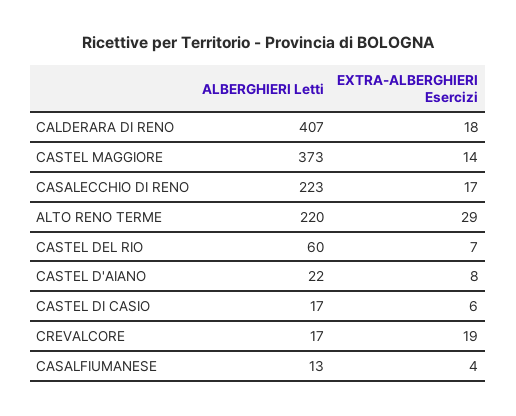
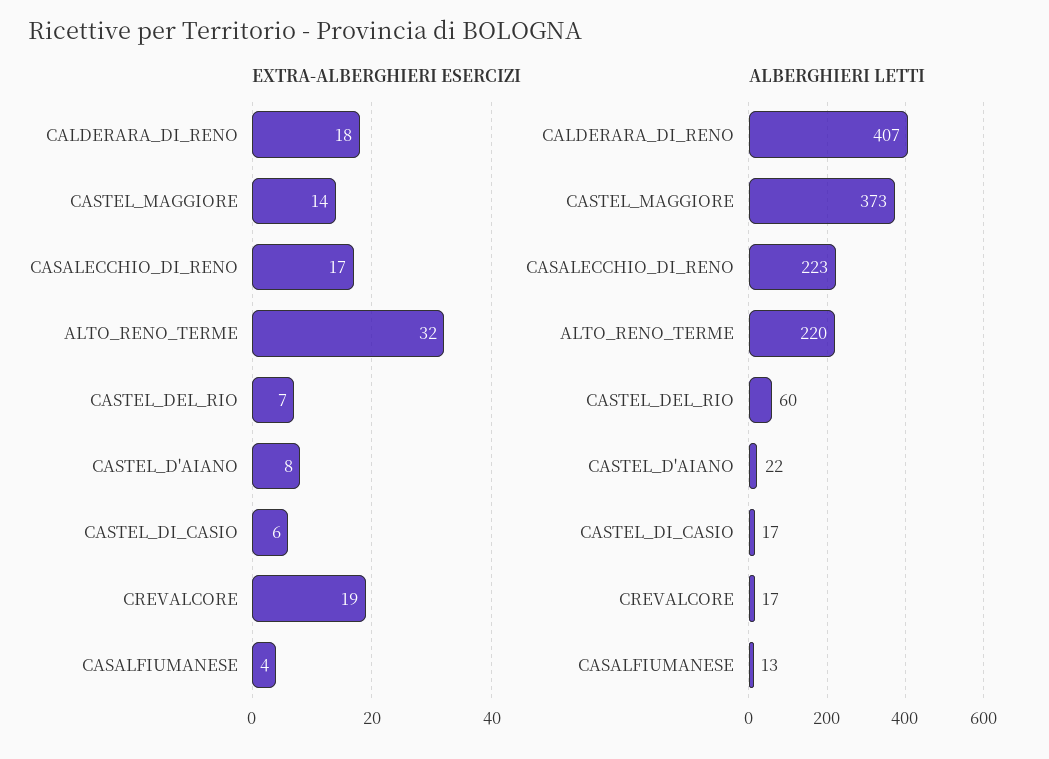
EXTRA-ALBERGHIERI Esercizi, ALTO RENO TERME: 29 -> 32

